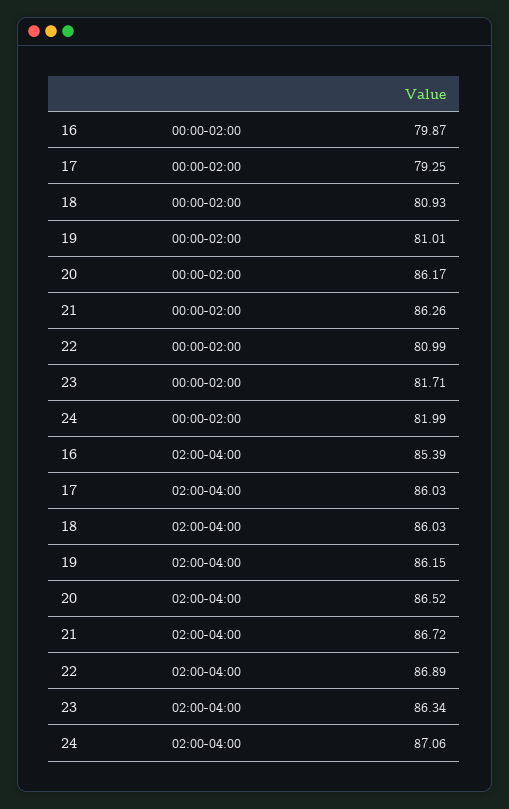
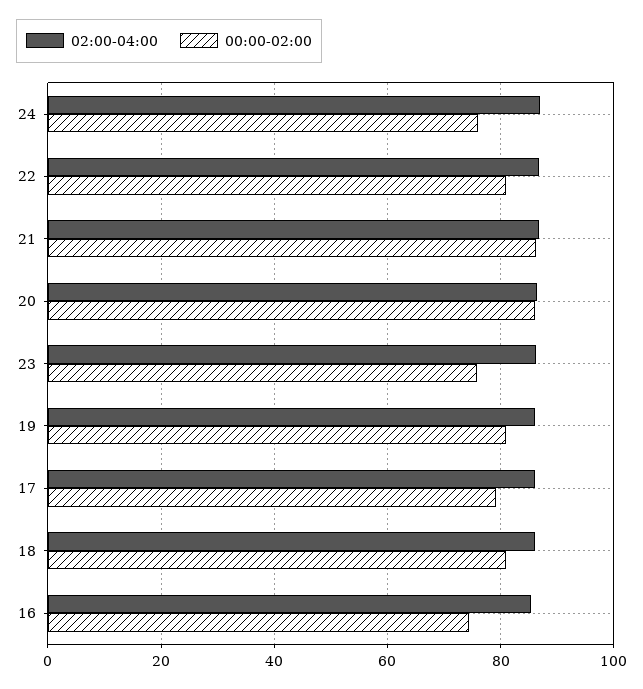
00:00-02:00, 16: 79.87 -> 74
00:00-02:00, 23: 81.71 -> 76
00:00-02:00, 24: 81.99 -> 76

